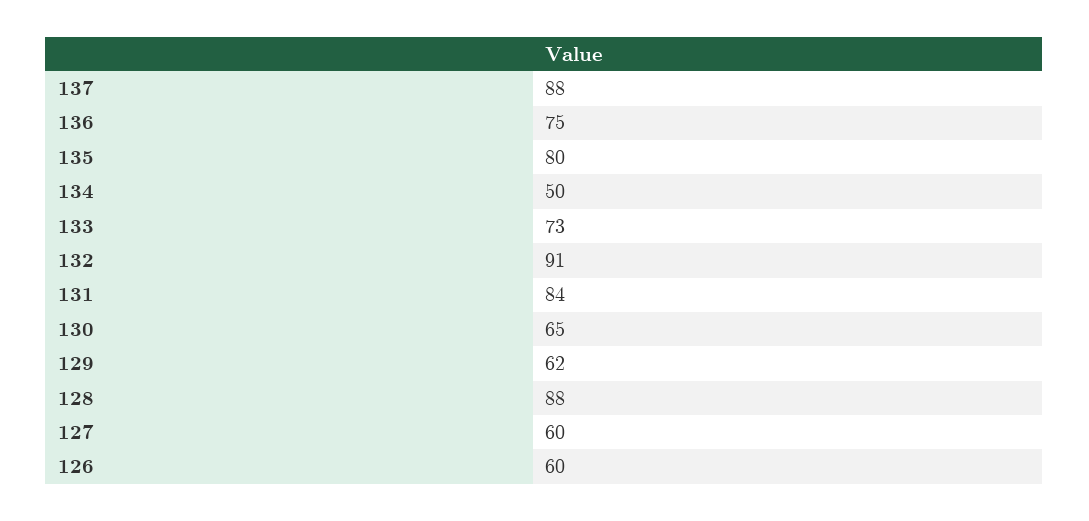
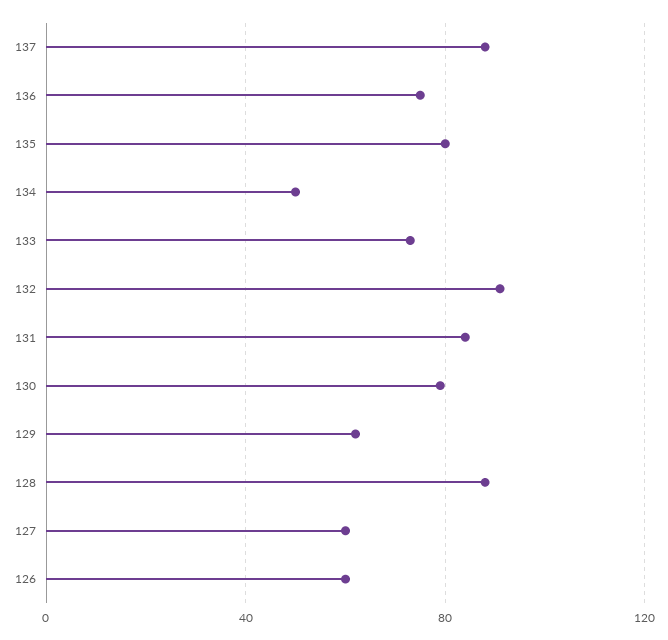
130: 65 -> 80

